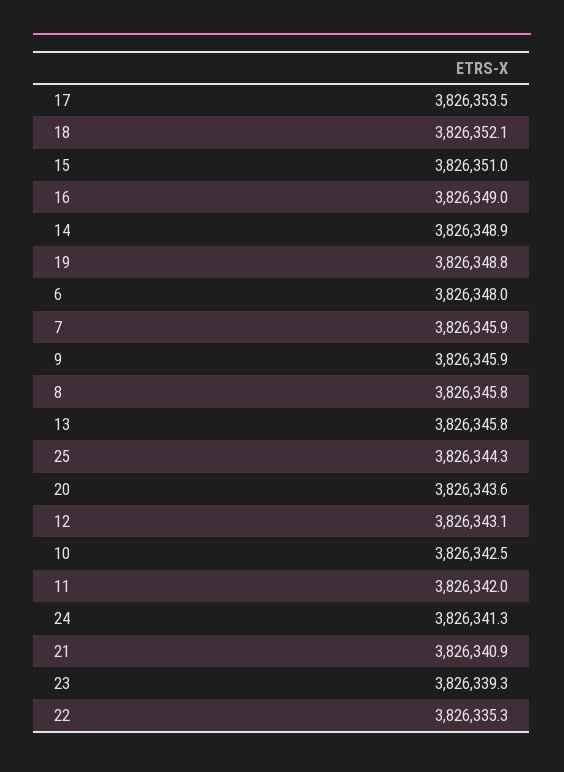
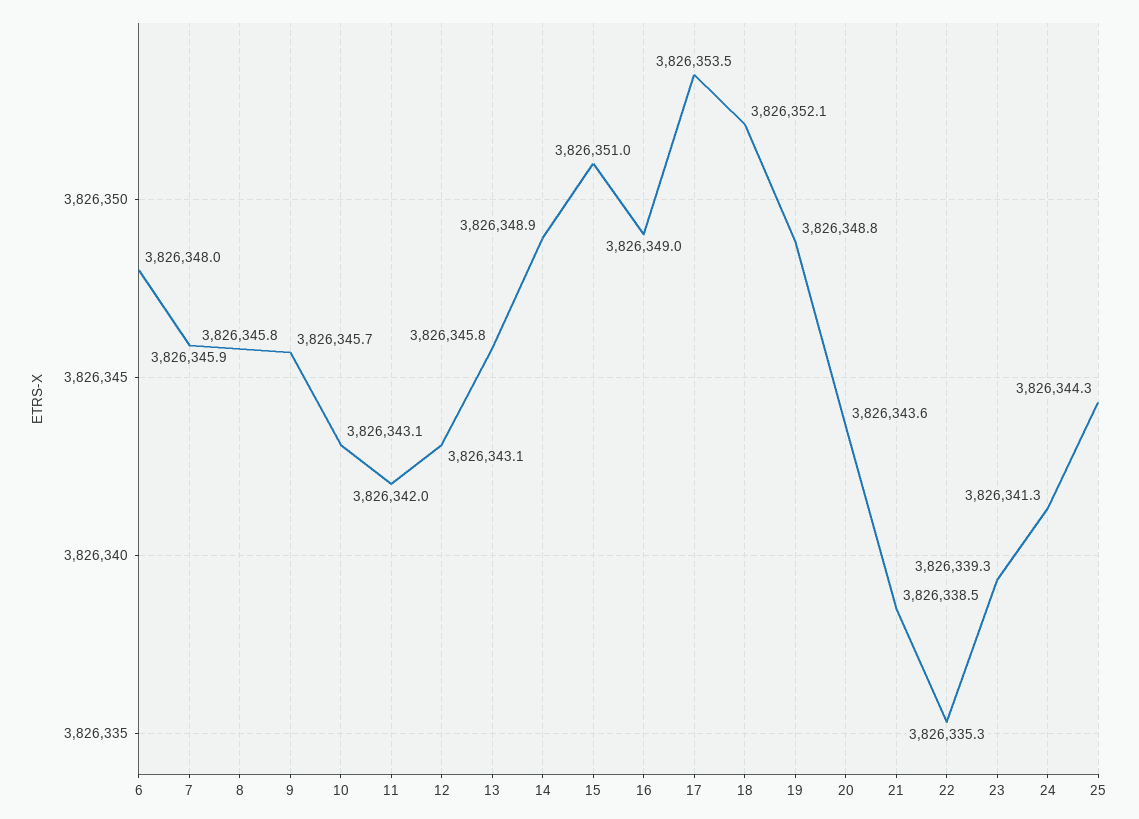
9: 3826345.9 -> 3826345.7
10: 3826342.5 -> 3826343.1
21: 3826340.9 -> 3826338.5

